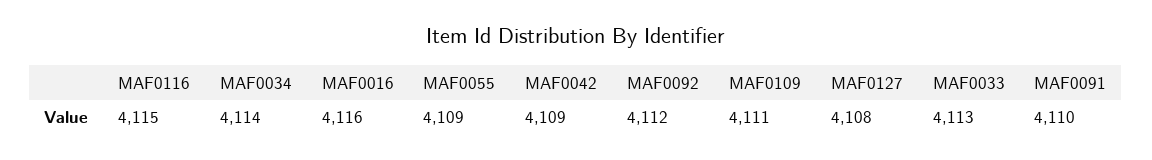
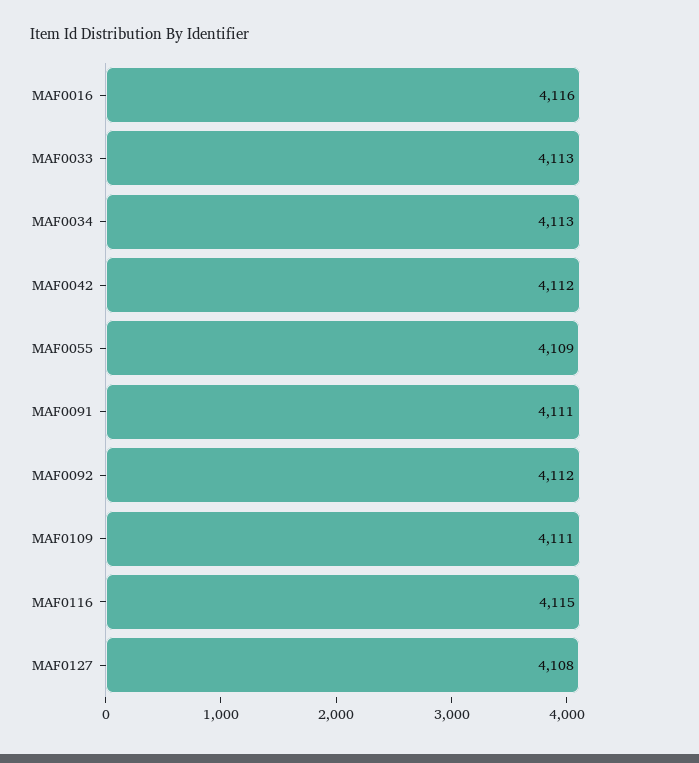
MAF0034: 4114 -> 4113
MAF0042: 4109 -> 4112
MAF0091: 4110 -> 4111

